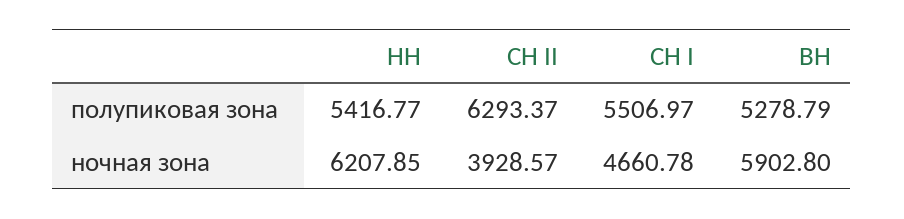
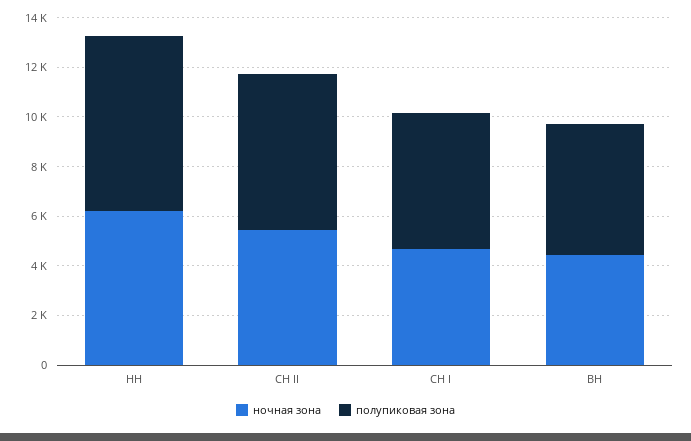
полупиковая зона, НН: 5416.77 -> 7000
ночная зона, СН II: 3928.57 -> 5500
ночная зона, ВН: 5902.8 -> 4500

